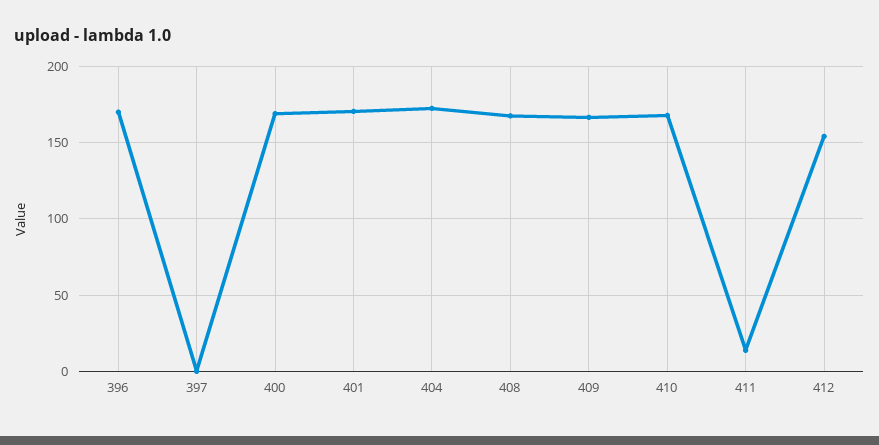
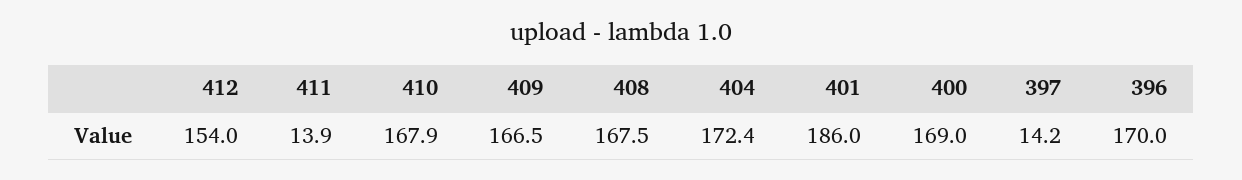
397: 0 -> 14.2
401: 170 -> 186

